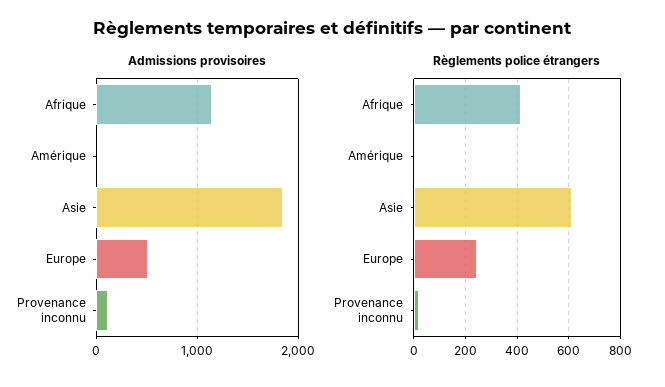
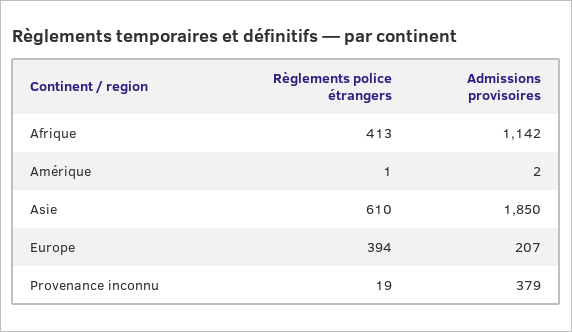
Admissions provisoires, Europe: 500 -> 207
Admissions provisoires, Provenance inconnu: 100 -> 379
Règlements police étrangers, Europe: 250 -> 394

